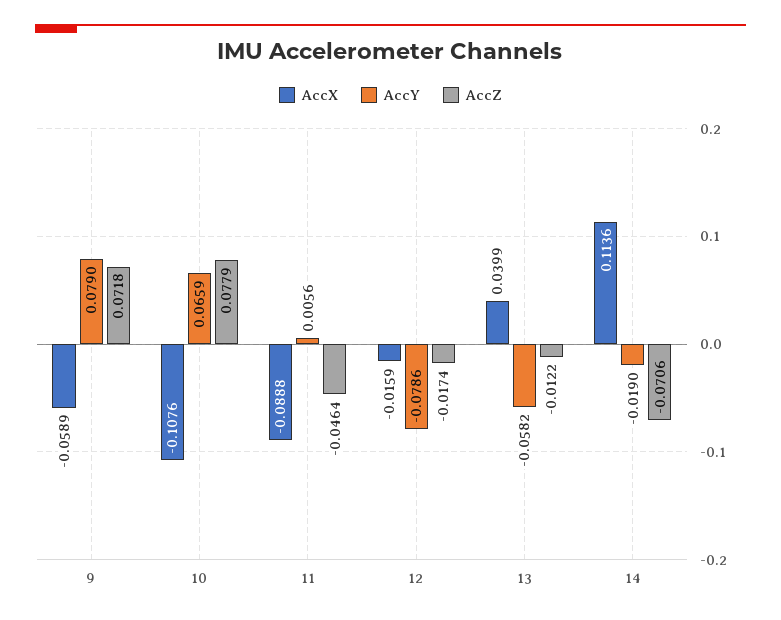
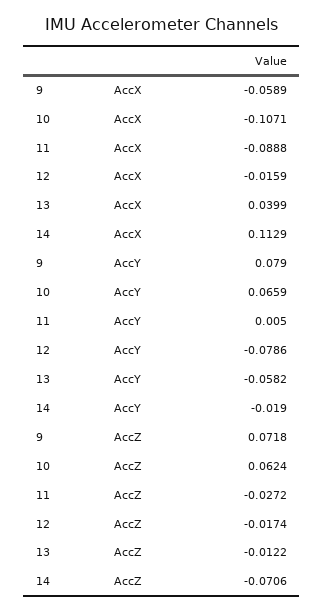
AccX, 10: -0.1076 -> -0.1071
AccZ, 10: 0.0779 -> 0.0624
AccY, 11: 0.0056 -> 0.005
AccZ, 11: -0.0464 -> -0.0272
AccX, 14: 0.1136 -> 0.1129

